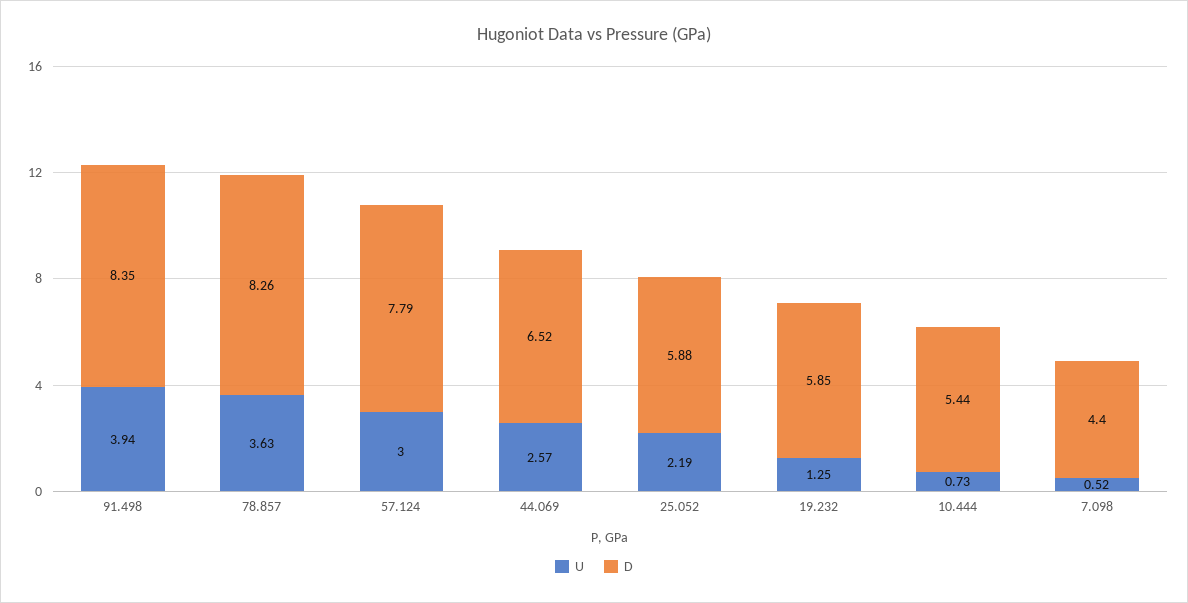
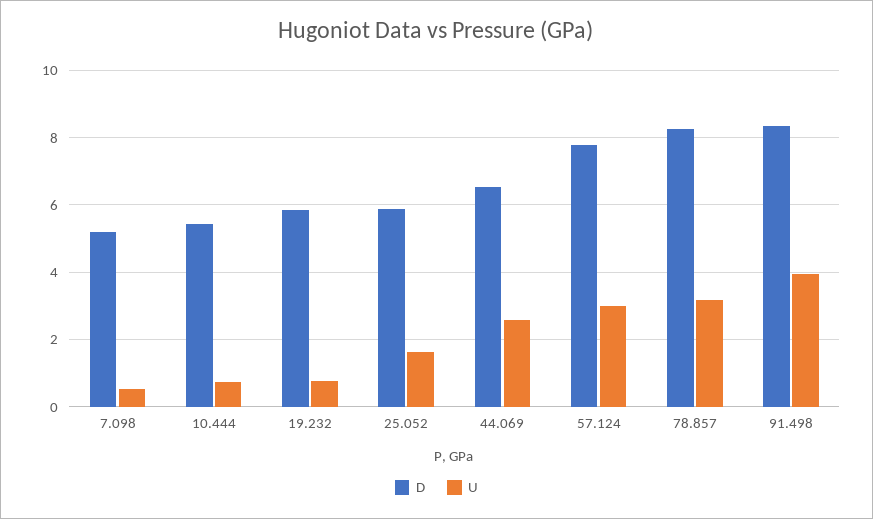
U, 78.857: 3.63 -> 3.2
U, 25.052: 2.19 -> 1.6
U, 19.232: 1.25 -> 0.8
D, 7.098: 4.4 -> 5.2

